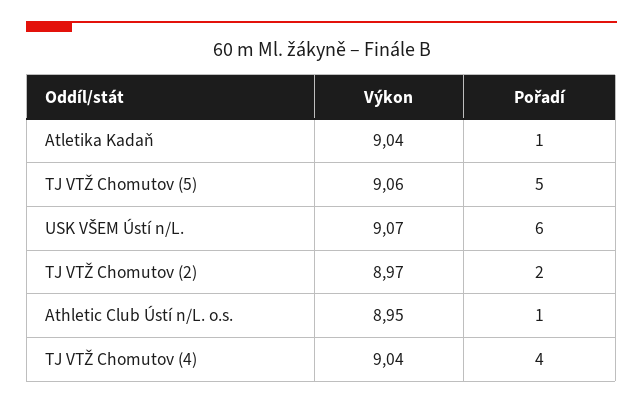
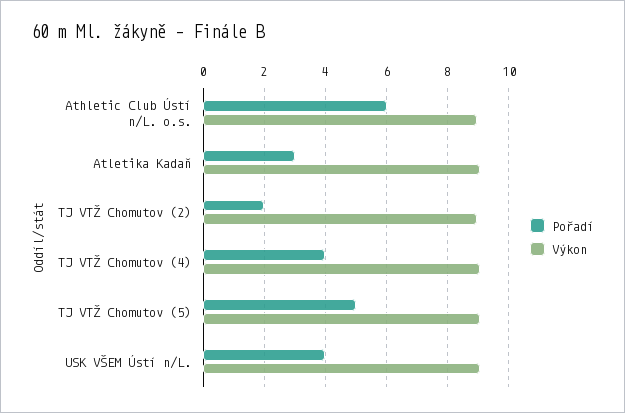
Pořadí, Atletika Kadaň: 1 -> 3
Pořadí, USK VŠEM Ústí n/L.: 6 -> 4
Pořadí, Athletic Club Ústí n/L. o.s.: 1 -> 6

